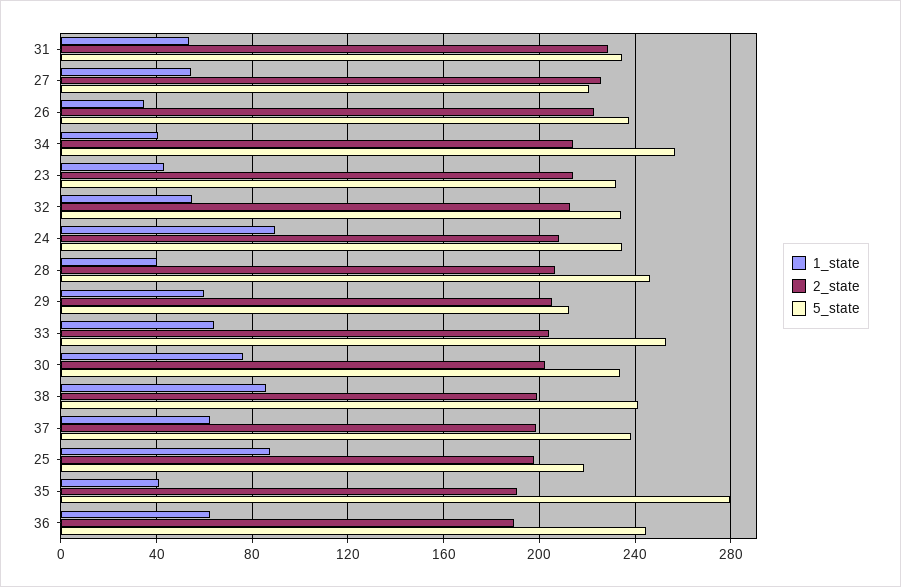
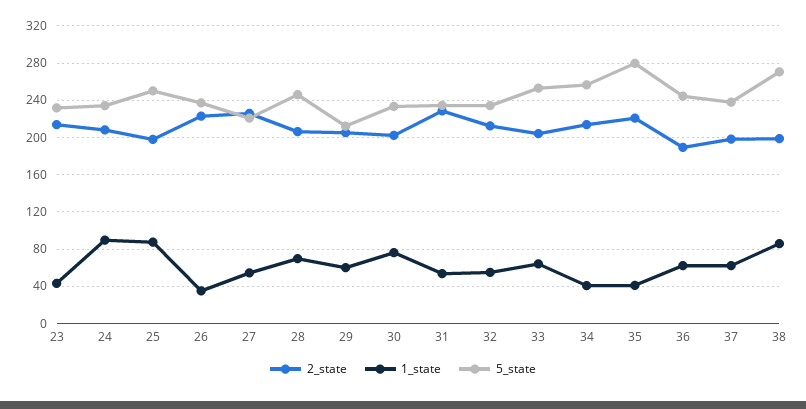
1_state, 28: 40 -> 70
5_state, 38: 240 -> 270
5_state, 25: 220 -> 250
2_state, 35: 190 -> 220

